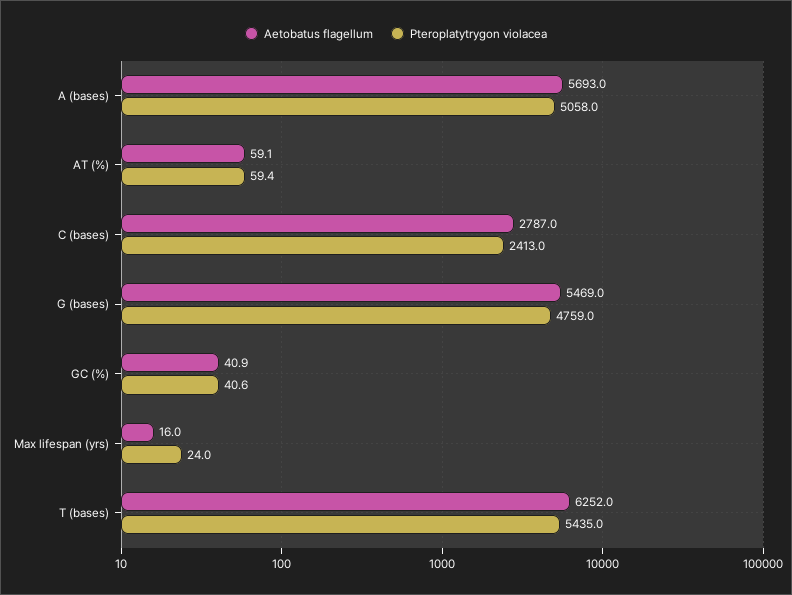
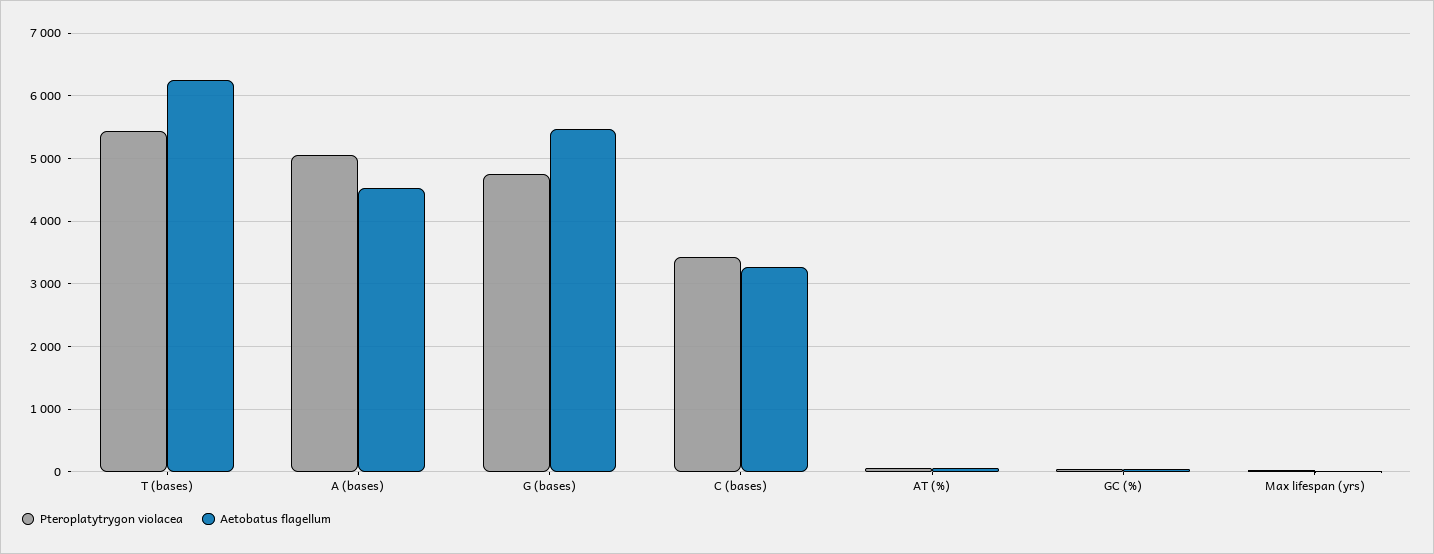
Aetobatus flagellum, A (bases): 5693 -> 4500
Aetobatus flagellum, C (bases): 2787 -> 3300
Pteroplatytrygon violacea, C (bases): 2413 -> 3400

